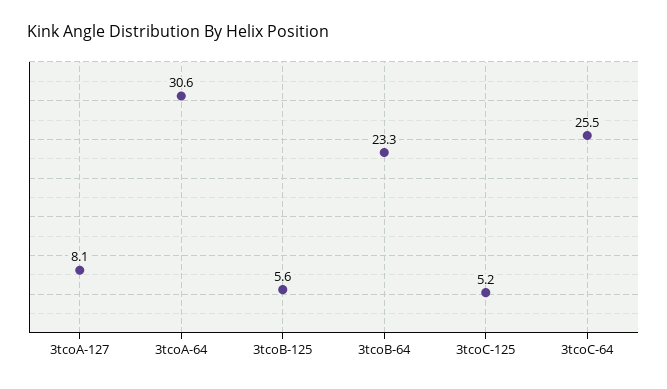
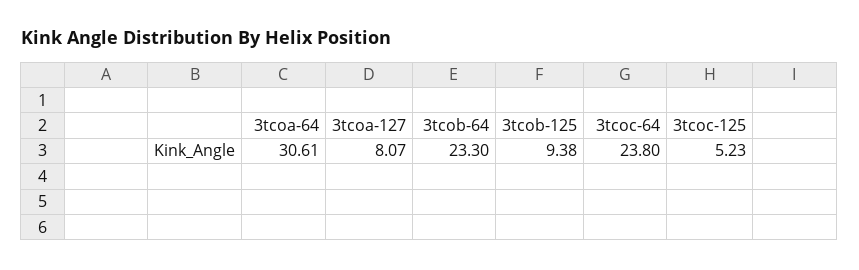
3tcoB-125: 5.6 -> 9.38
3tcoC-64: 25.5 -> 23.8

